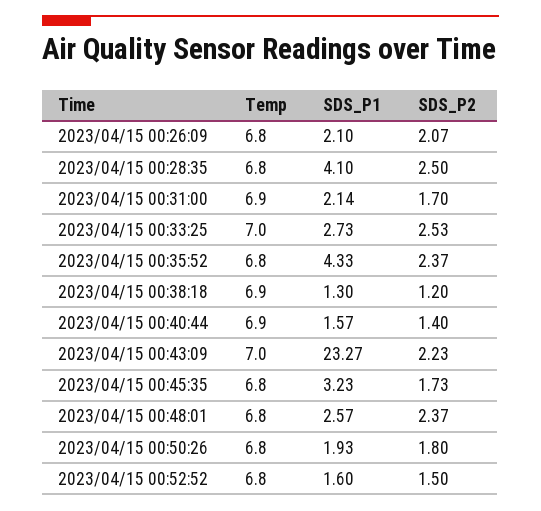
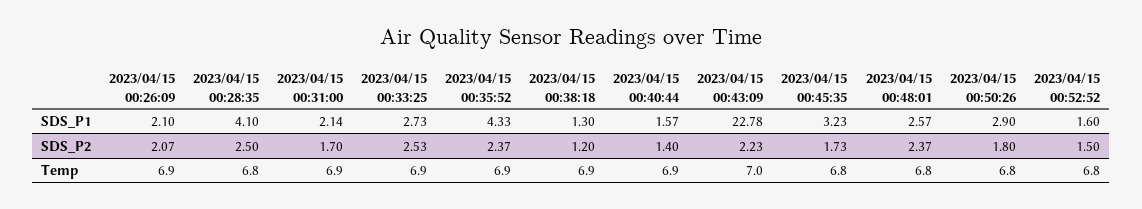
Temp, 2023/04/15 00:26:09: 6.8 -> 6.9
Temp, 2023/04/15 00:33:25: 7 -> 6.9
Temp, 2023/04/15 00:35:52: 6.8 -> 6.9
SDS_P1, 2023/04/15 00:43:09: 23.27 -> 22.78
SDS_P1, 2023/04/15 00:50:26: 1.93 -> 2.9

